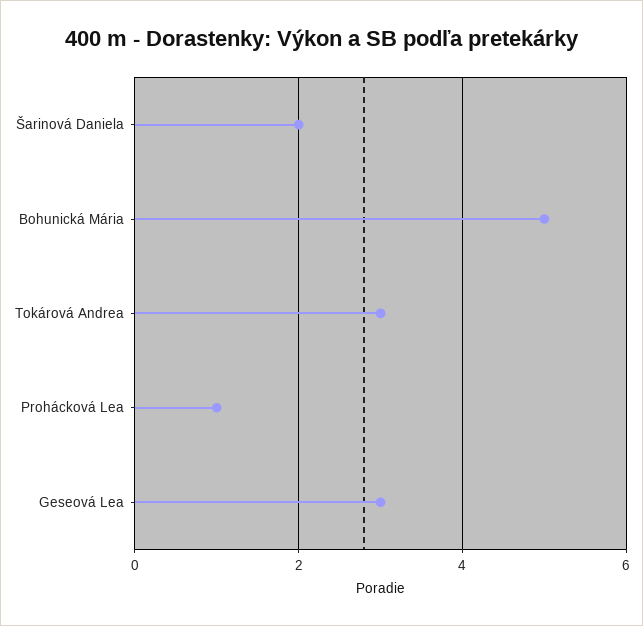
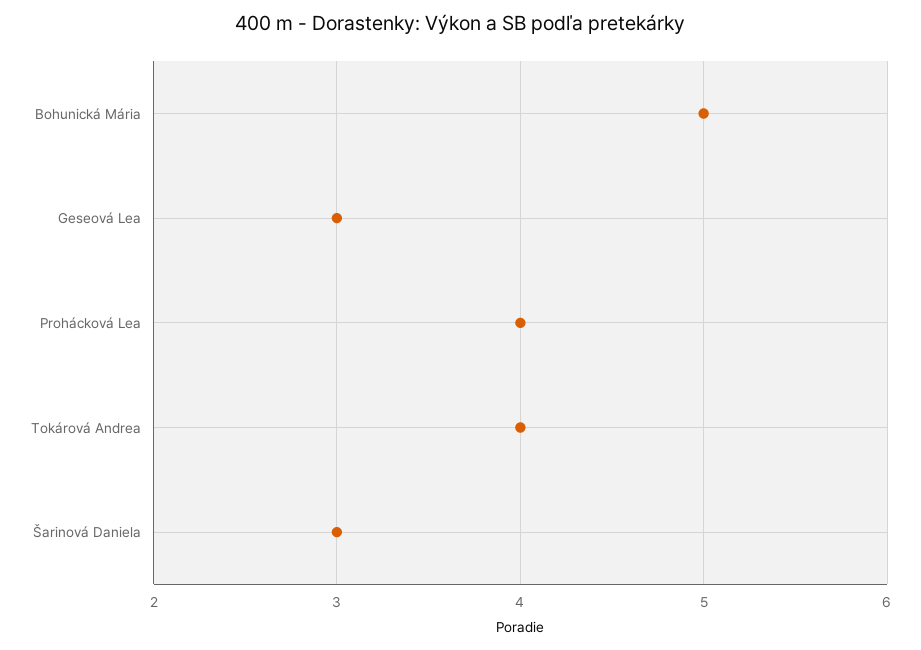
Šarinová Daniela: 2 -> 3
Tokárová Andrea: 3 -> 4
Prohácková Lea: 1 -> 4

